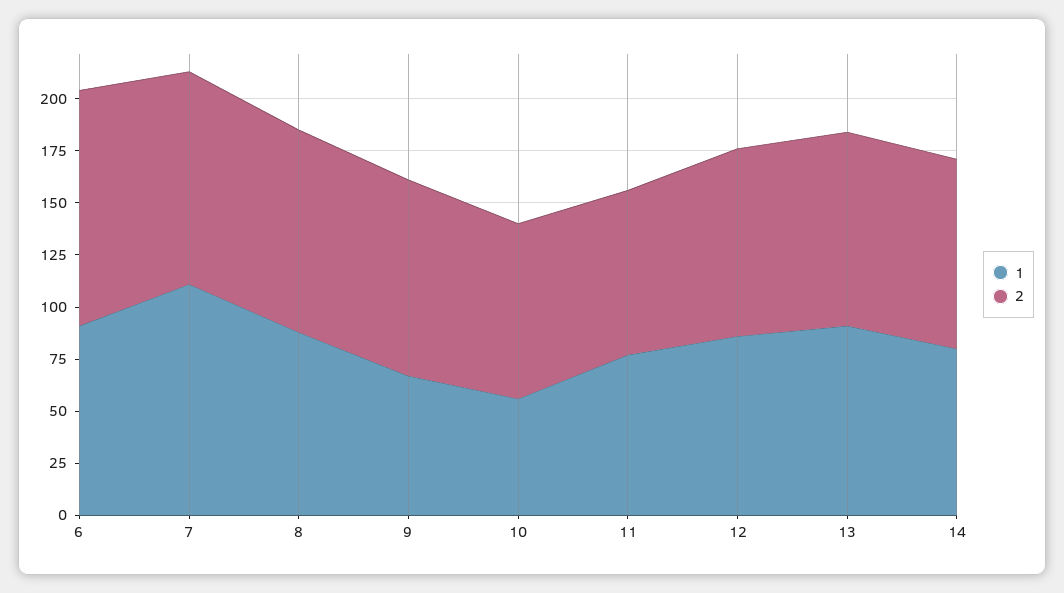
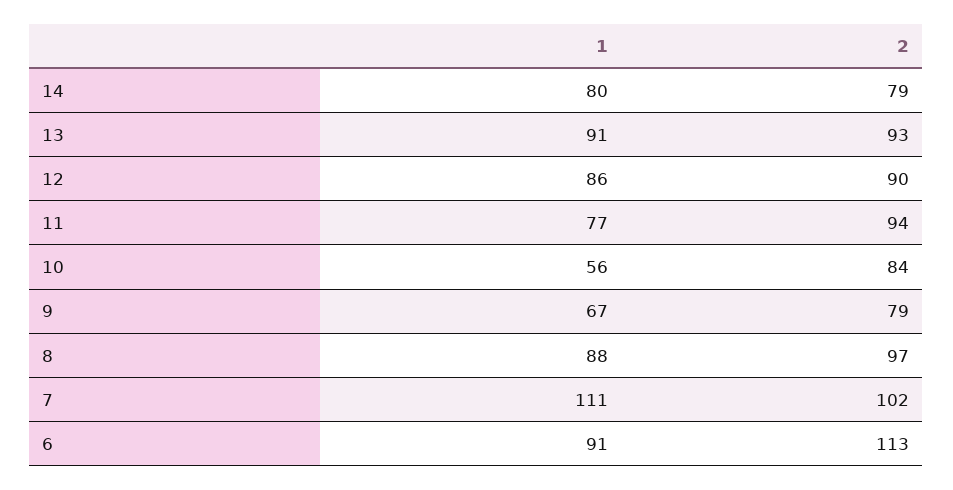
2, 9: 95 -> 79
2, 11: 80 -> 94
2, 14: 90 -> 79

